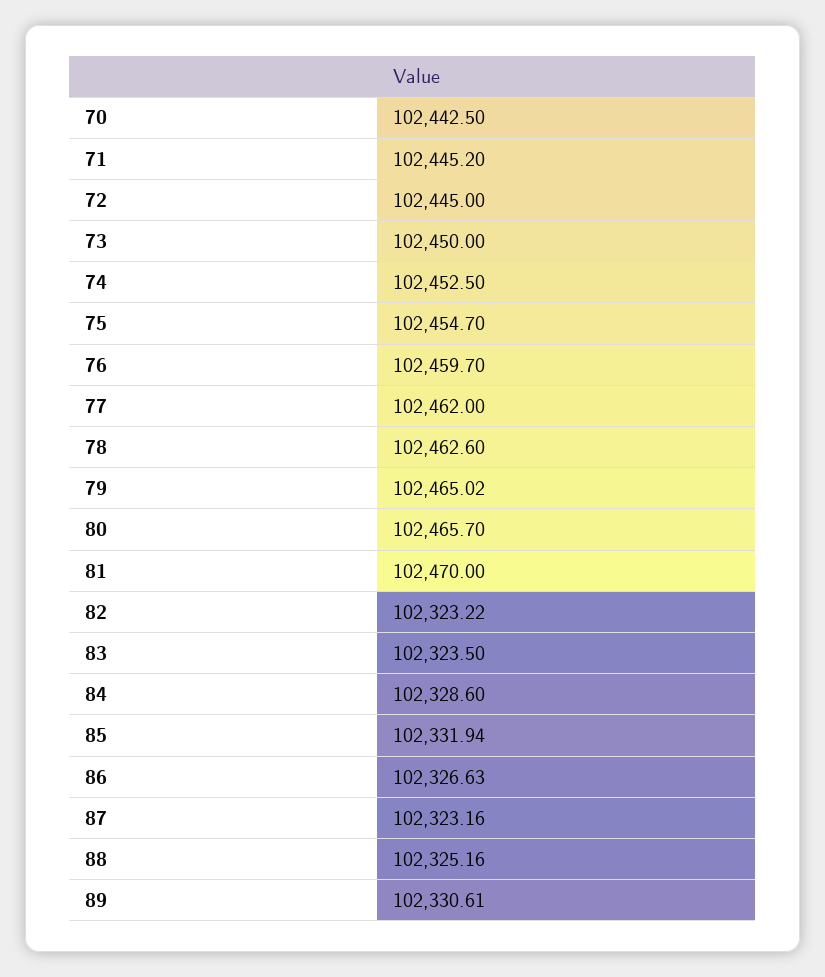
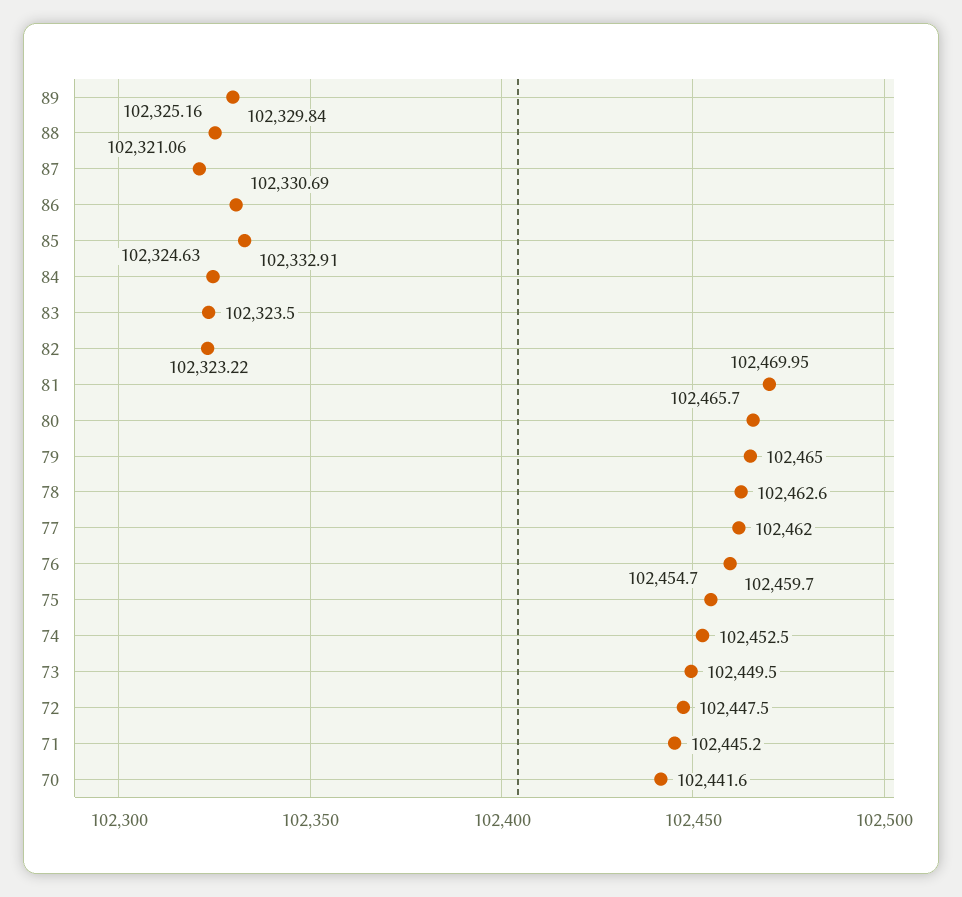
70: 102442.5 -> 102441.6
72: 102445 -> 102447.5
73: 102450 -> 102449.5
79: 102465.02 -> 102465
81: 102470 -> 102469.95
84: 102328.6 -> 102324.63
85: 102331.94 -> 102332.91
86: 102326.63 -> 102330.69
87: 102323.16 -> 102321.06
89: 102330.61 -> 102329.84

